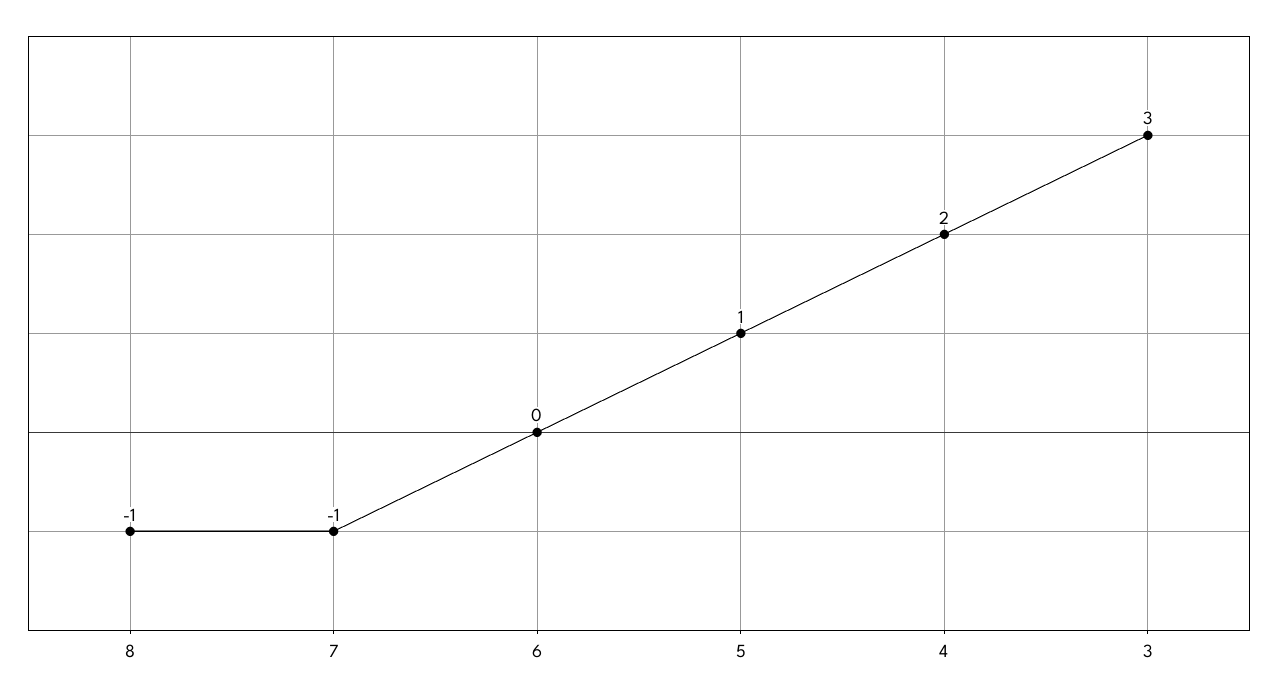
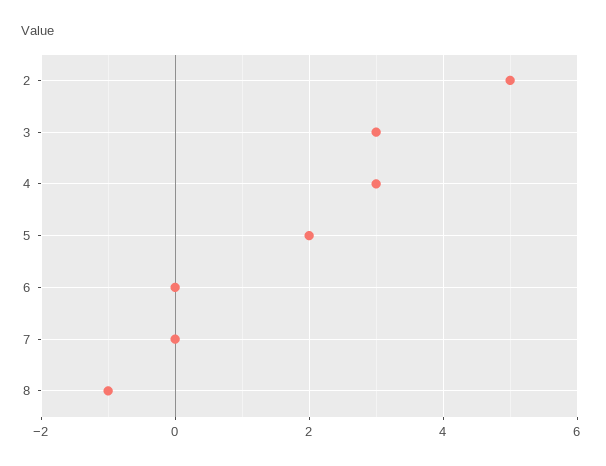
7: -1 -> 0
5: 1 -> 2
4: 2 -> 3
2: none -> 5

